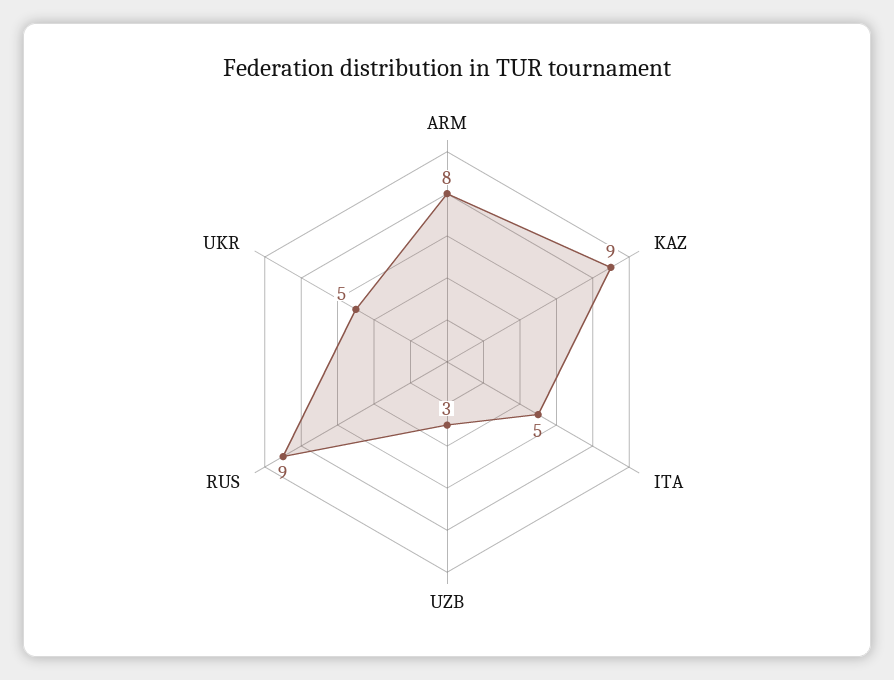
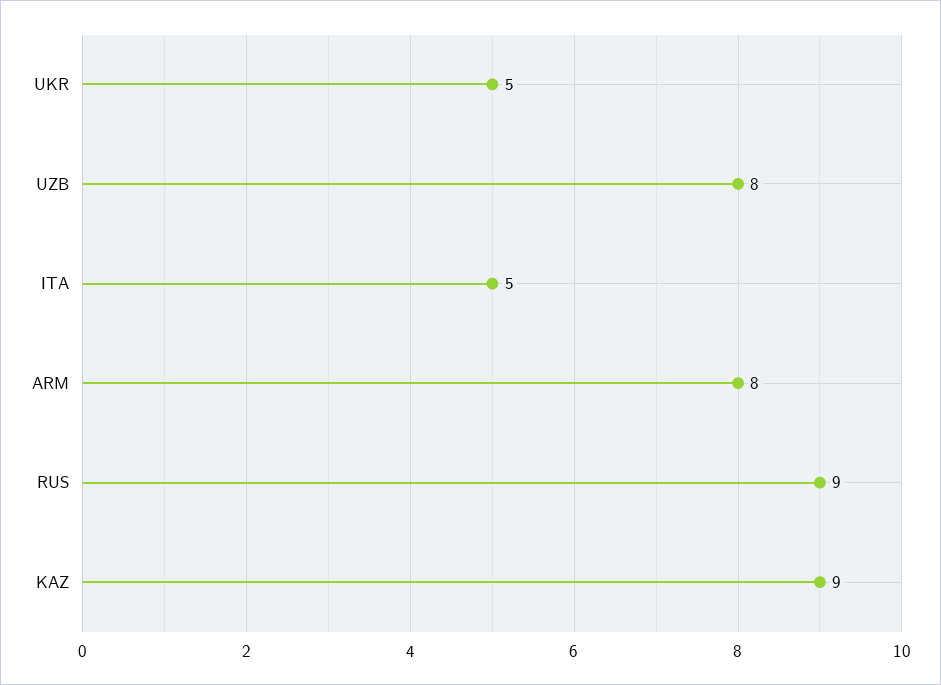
UZB: 3 -> 8

